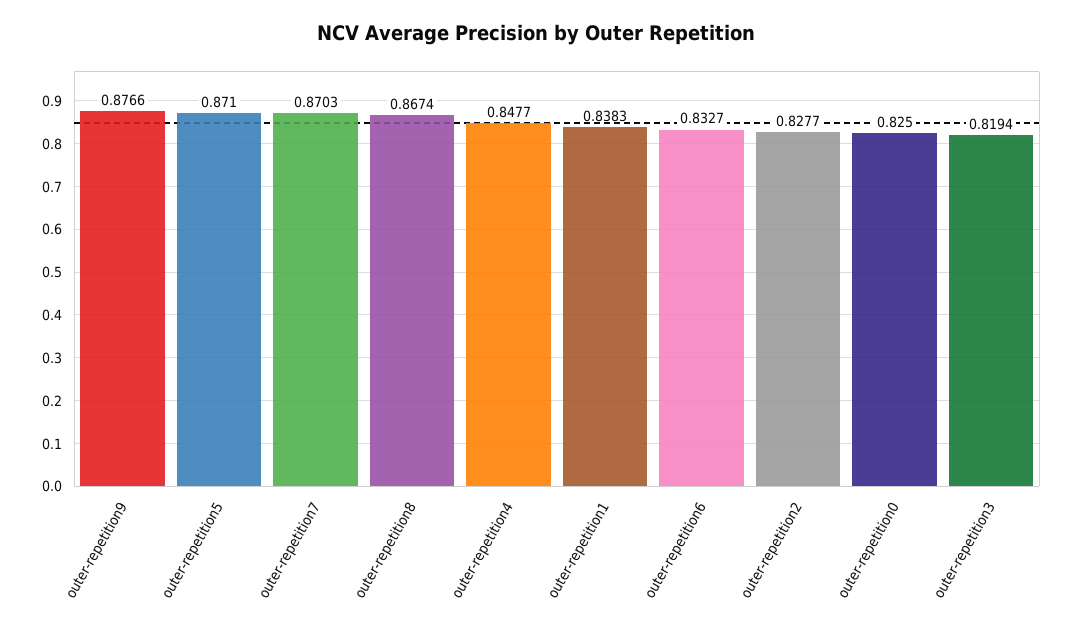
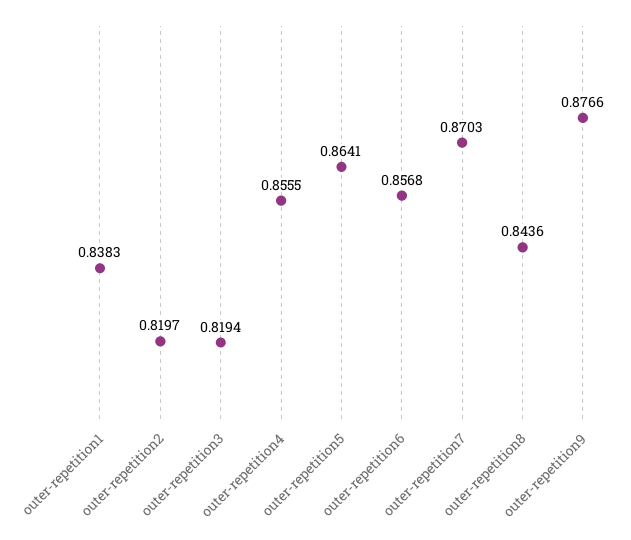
outer-repetition5: 0.871 -> 0.8641
outer-repetition8: 0.8674 -> 0.8436
outer-repetition4: 0.8477 -> 0.8555
outer-repetition6: 0.8327 -> 0.8568
outer-repetition2: 0.8277 -> 0.8197
outer-repetition0: 0.825 -> none

